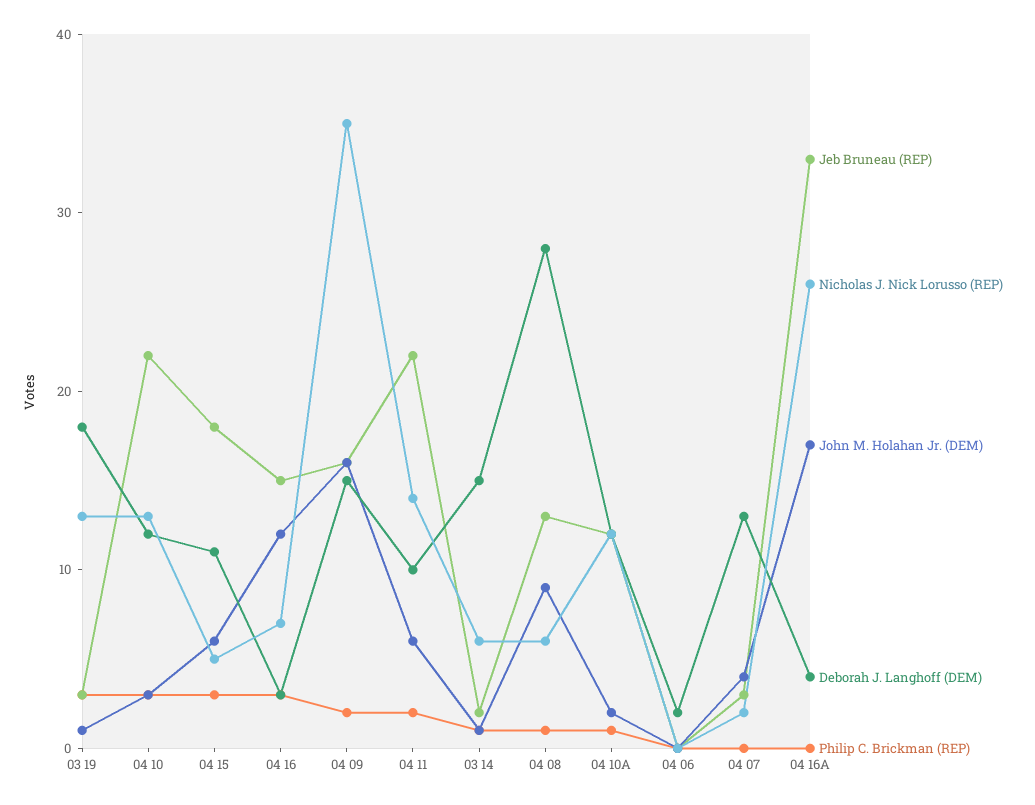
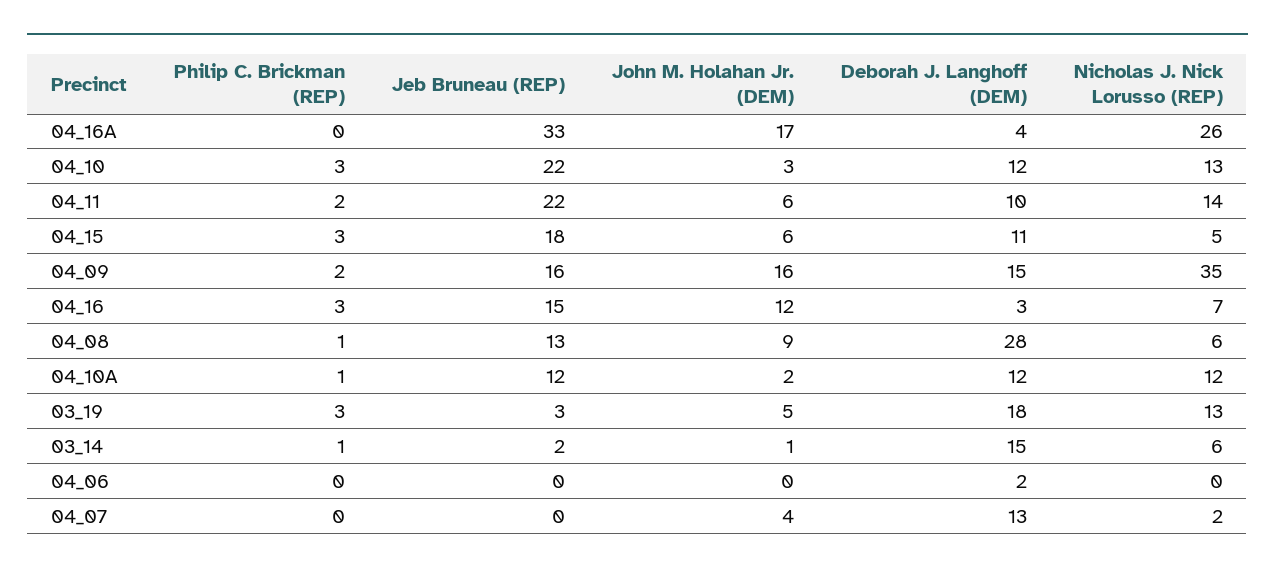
John M. Holahan Jr. (DEM), 03 19: 1 -> 5
Jeb Bruneau (REP), 04 07: 3 -> 0

